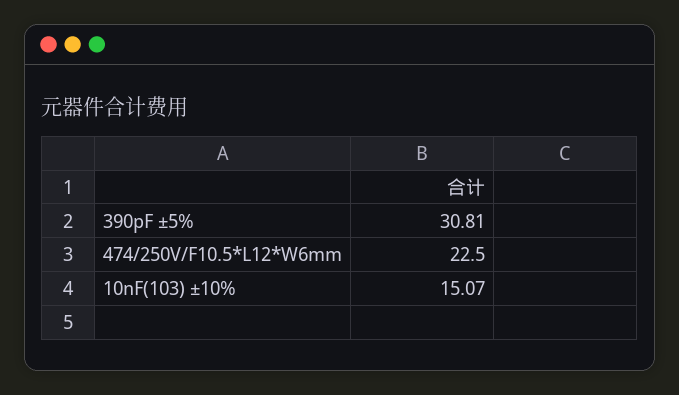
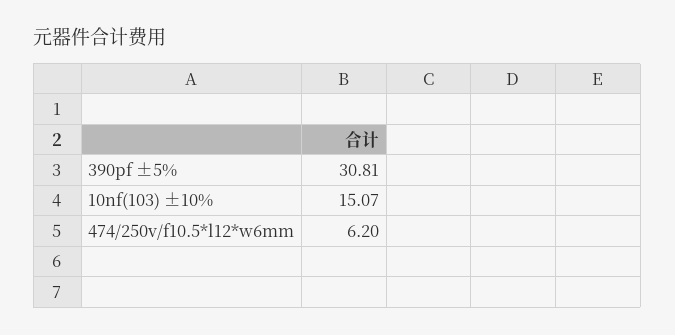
474/250V/F10.5*L12*W6mm: 22.5 -> 6.2

